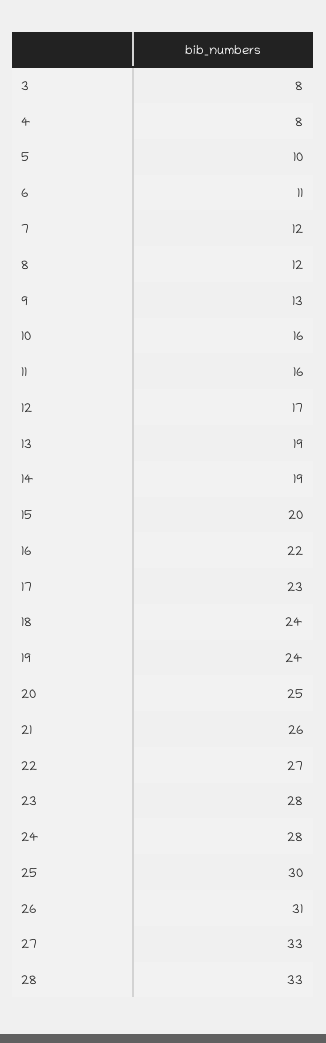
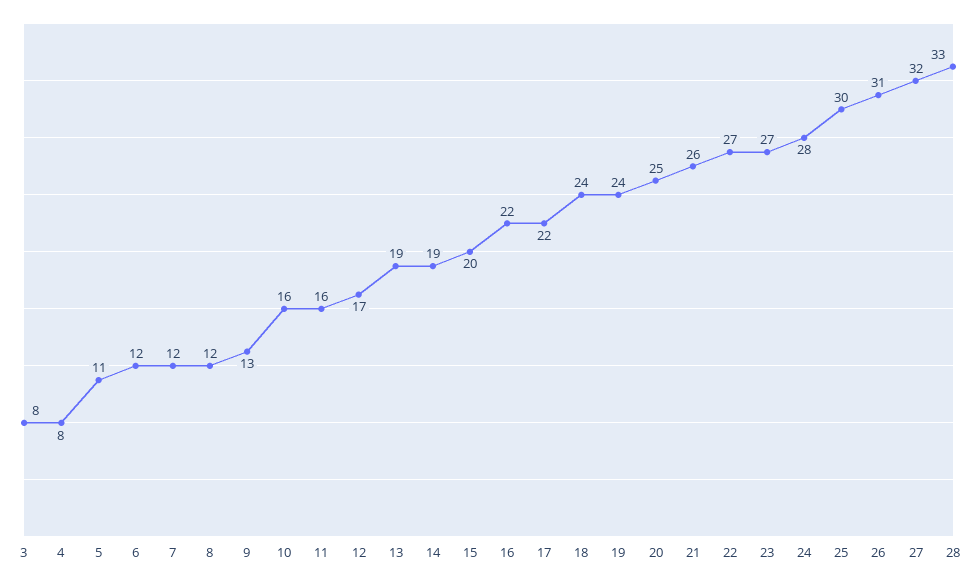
5: 10 -> 11
6: 11 -> 12
17: 23 -> 22
23: 28 -> 27
27: 33 -> 32

